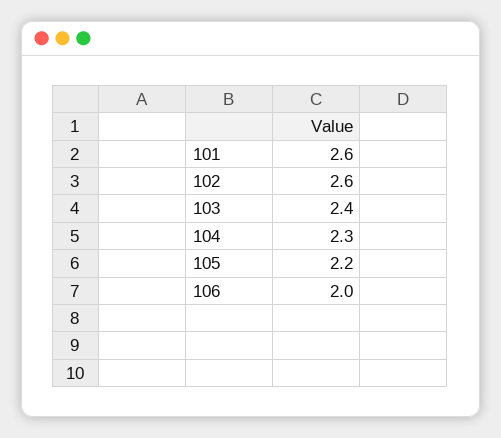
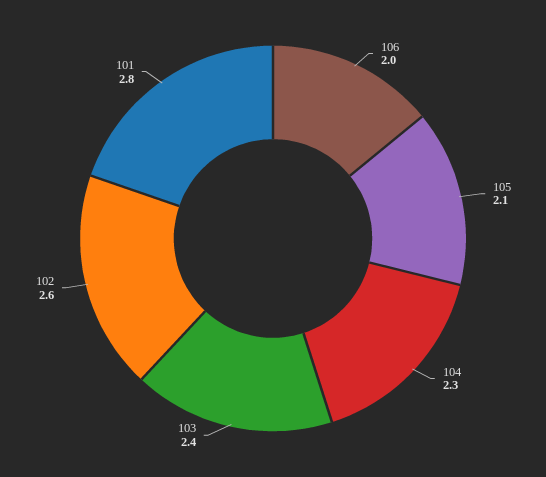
101: 2.6 -> 2.8
105: 2.2 -> 2.1

